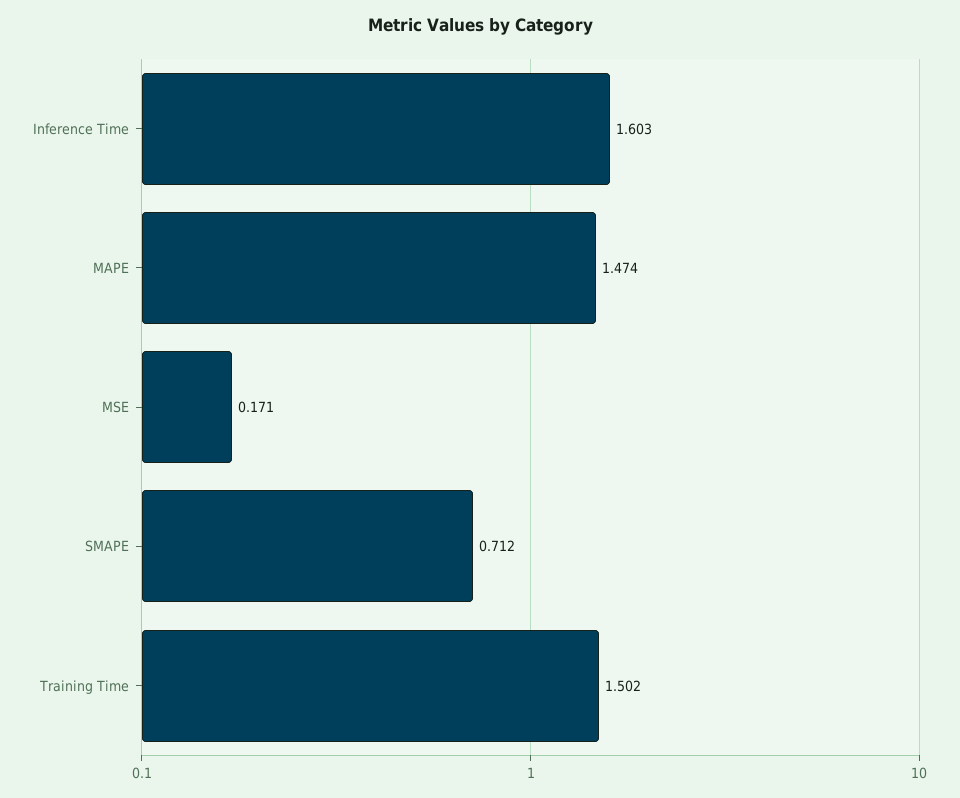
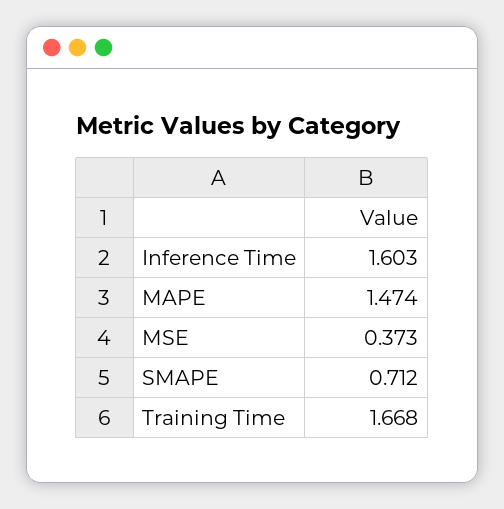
MSE: 0.171 -> 0.373
Training Time: 1.502 -> 1.668

